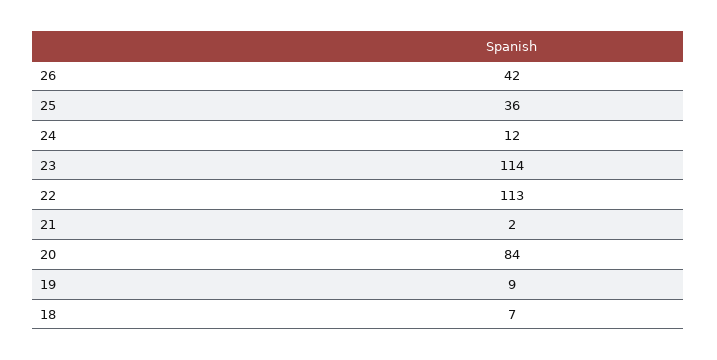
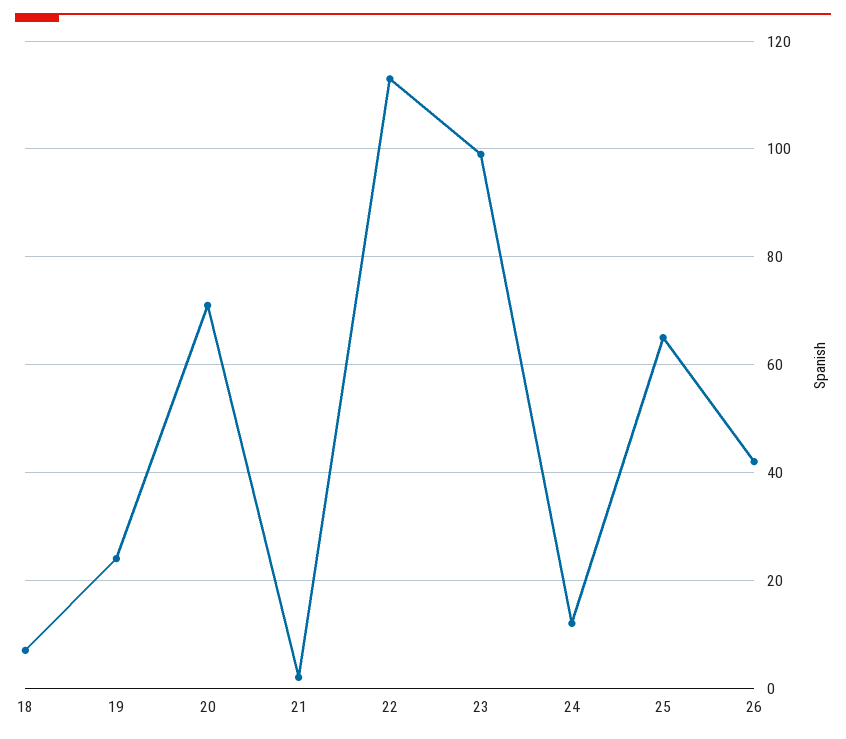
25: 36 -> 65
23: 114 -> 100
20: 84 -> 70
19: 9 -> 25

